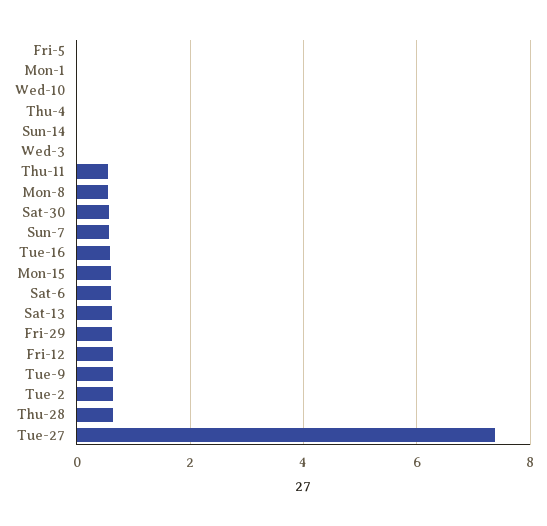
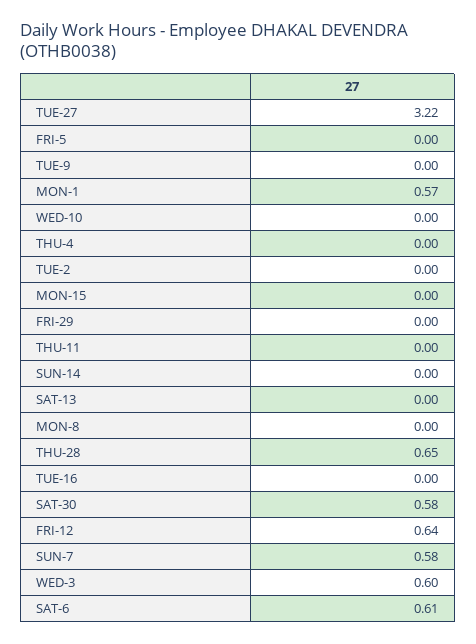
Mon-1: 0 -> 0.57
Wed-3: 0 -> 0.6
Thu-11: 0.6 -> 0
Mon-8: 0.6 -> 0
Tue-16: 0.6 -> 0
Mon-15: 0.6 -> 0
Sat-13: 0.6 -> 0
Fri-29: 0.6 -> 0
Tue-9: 0.6 -> 0
Tue-2: 0.6 -> 0
Tue-27: 7.4 -> 3.22

